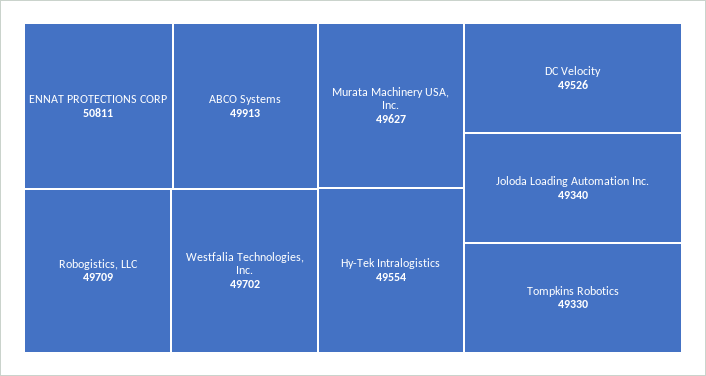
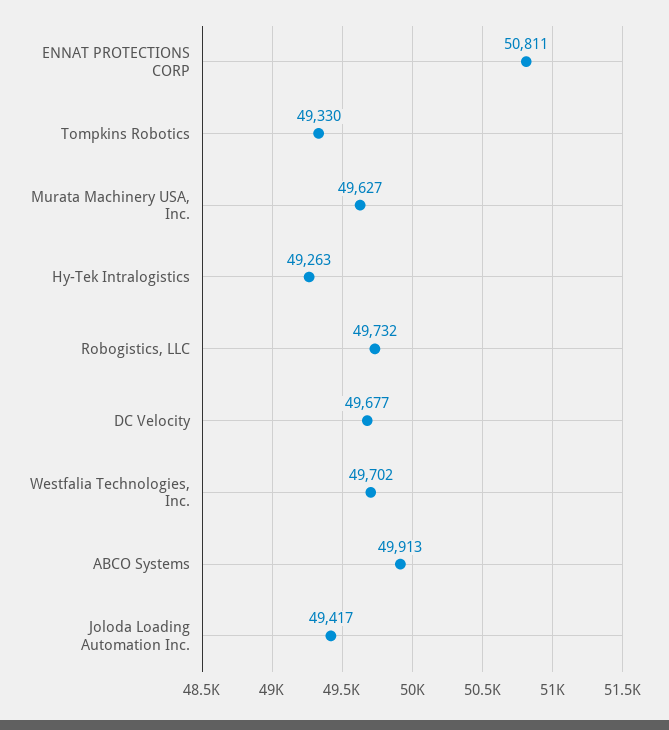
Robogistics, LLC: 49709 -> 49732
Hy-Tek Intralogistics: 49554 -> 49263
DC Velocity: 49526 -> 49677
Joloda Loading Automation Inc.: 49340 -> 49417

